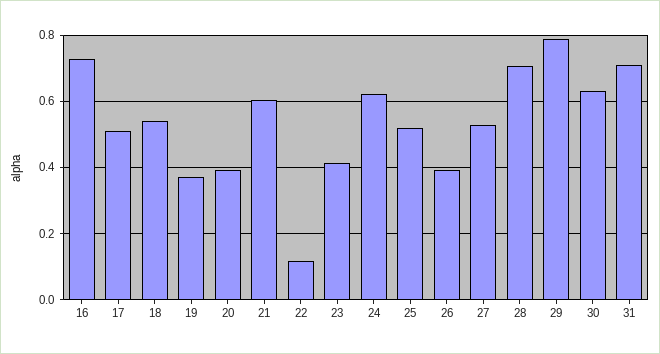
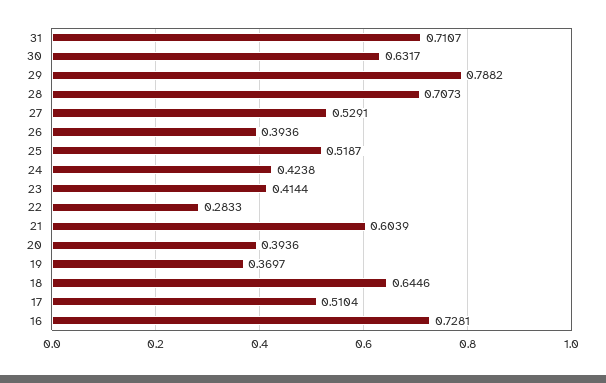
18: 0.54 -> 0.6446
22: 0.12 -> 0.2833
24: 0.62 -> 0.4238

